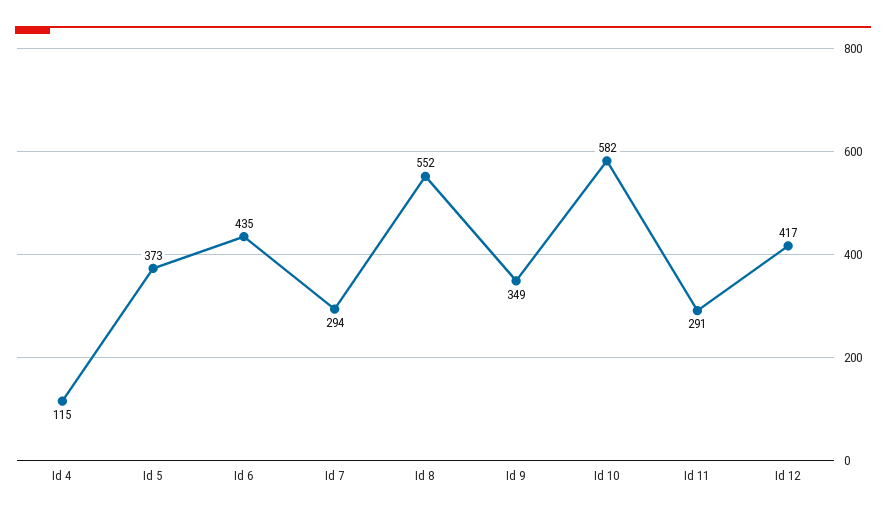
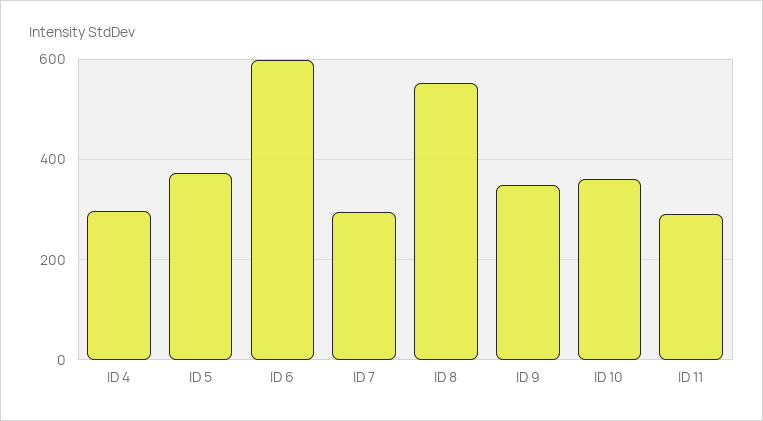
Id 4: 115 -> 300
Id 6: 435 -> 600
Id 10: 582 -> 360
Id 12: 417 -> none

